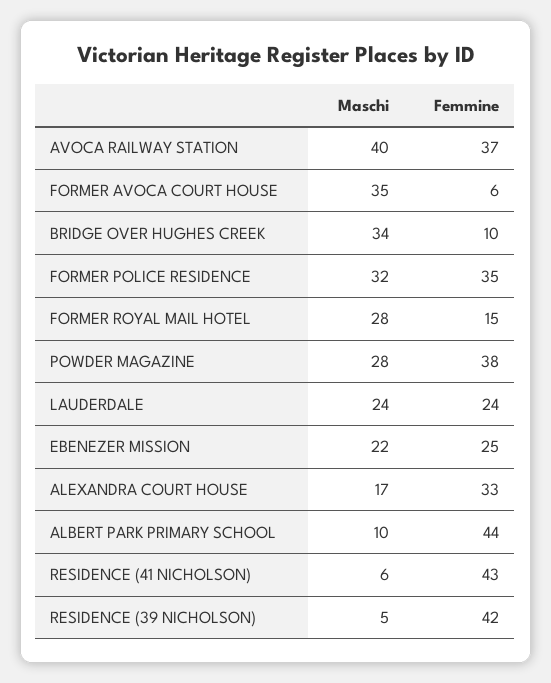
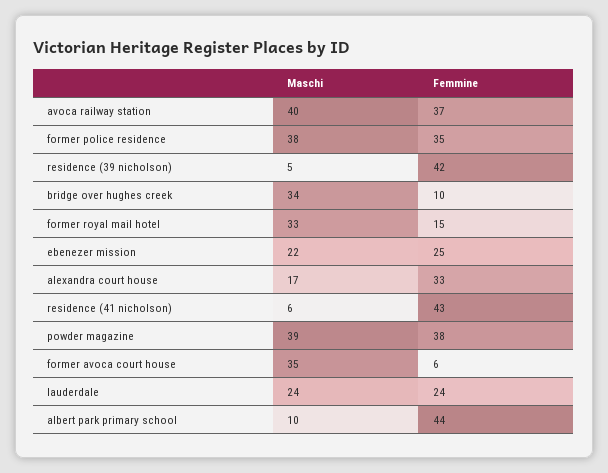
Maschi, FORMER POLICE RESIDENCE: 32 -> 38
Maschi, FORMER ROYAL MAIL HOTEL: 28 -> 33
Maschi, POWDER MAGAZINE: 28 -> 39

